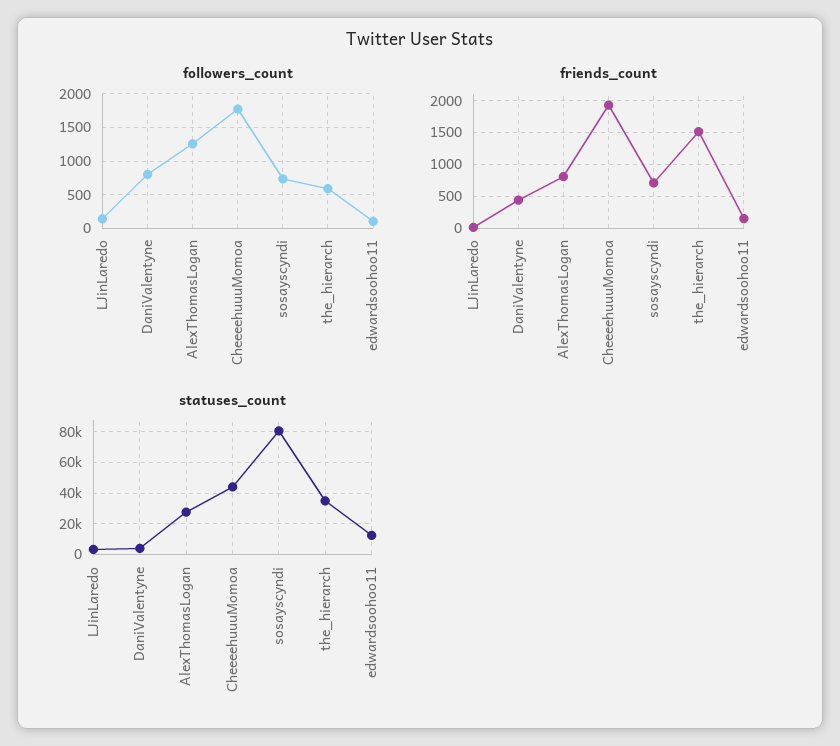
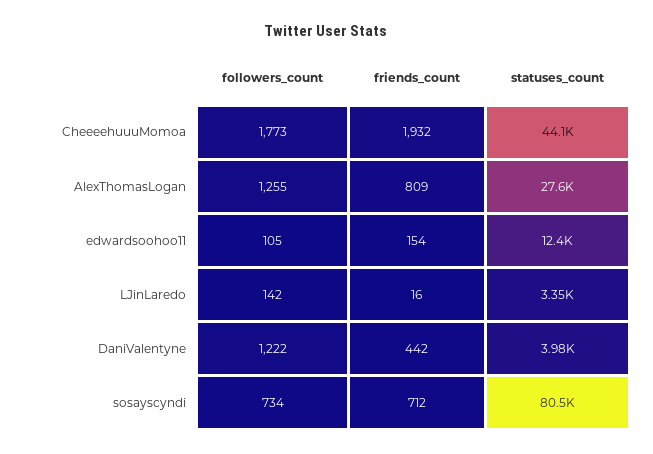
followers_count, DaniValentyne: 800 -> 1222
followers_count, the_hierarch: 600 -> none
friends_count, the_hierarch: 1500 -> none
statuses_count, the_hierarch: 35000 -> none

